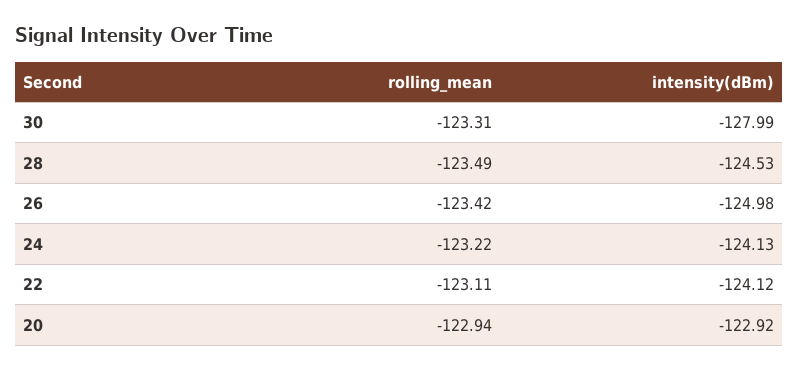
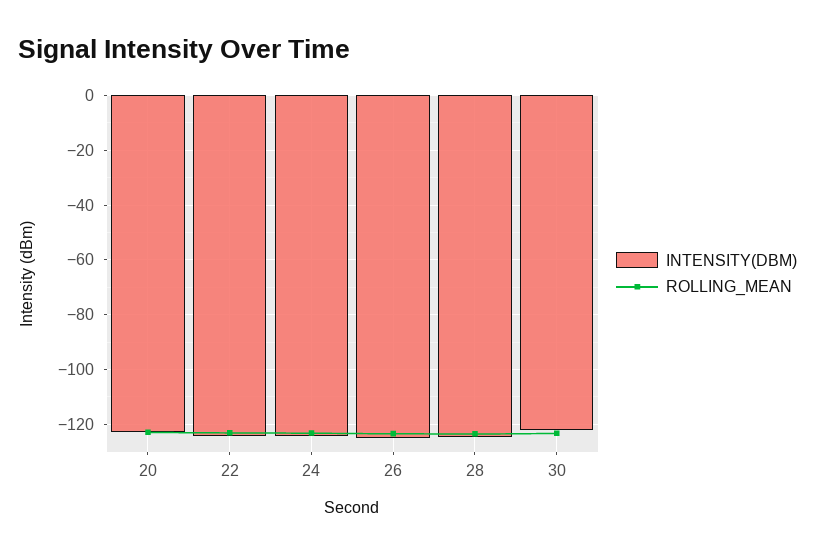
intensity(dBm), 30: -127.99 -> -122.5

